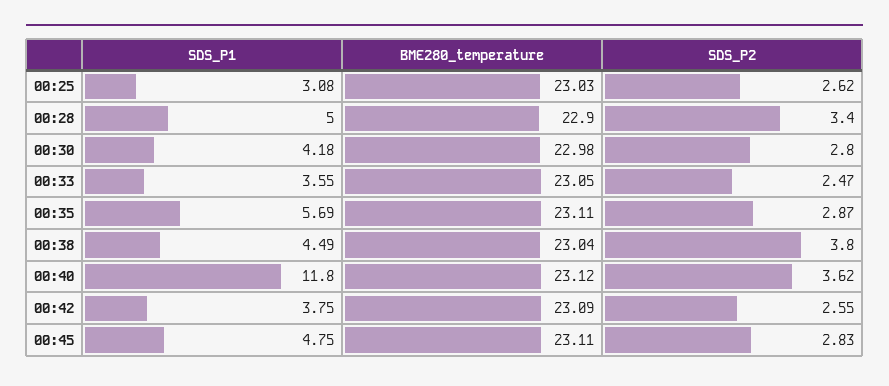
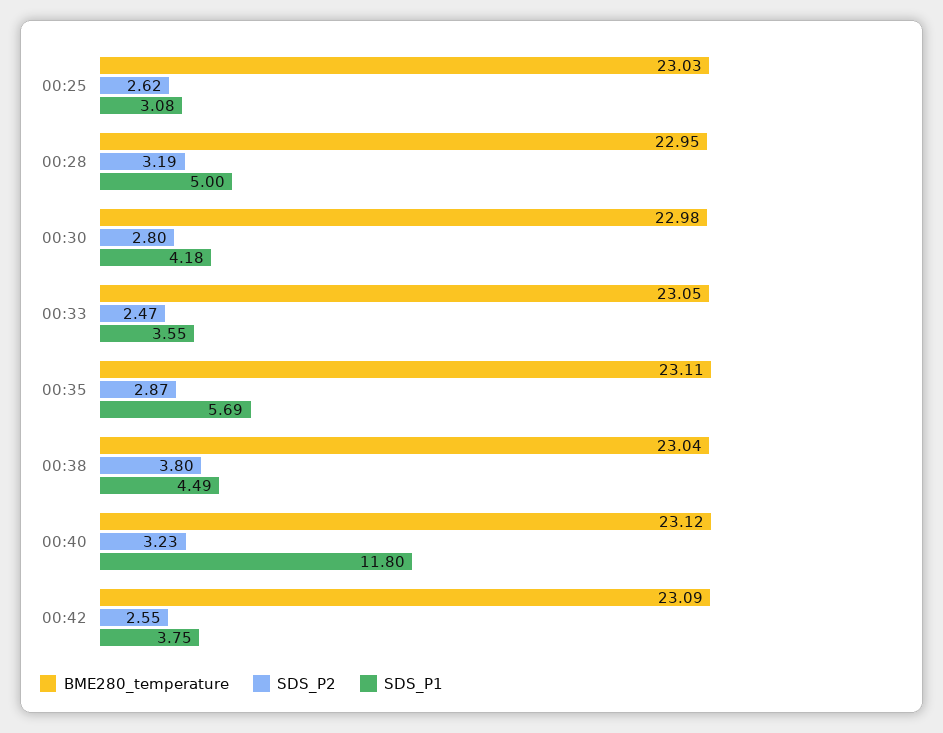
BME280_temperature, 00:28: 22.9 -> 22.95
SDS_P2, 00:28: 3.4 -> 3.19
SDS_P2, 00:40: 3.62 -> 3.23
SDS_P1, 00:45: 4.75 -> none
BME280_temperature, 00:45: 23.11 -> none
SDS_P2, 00:45: 2.83 -> none

